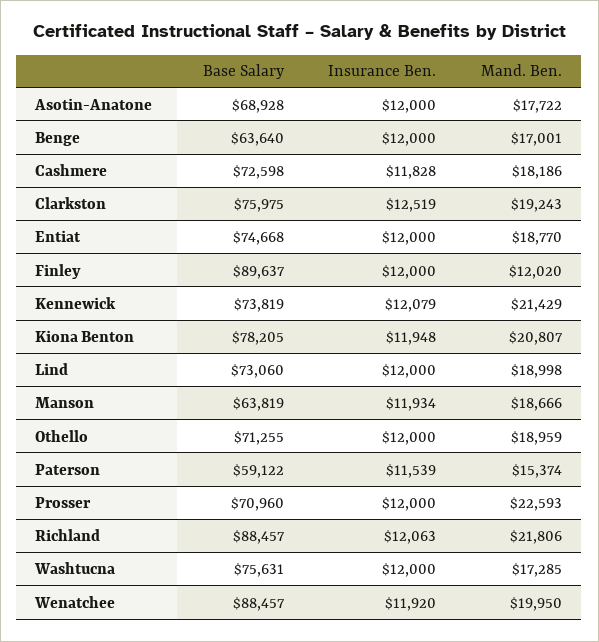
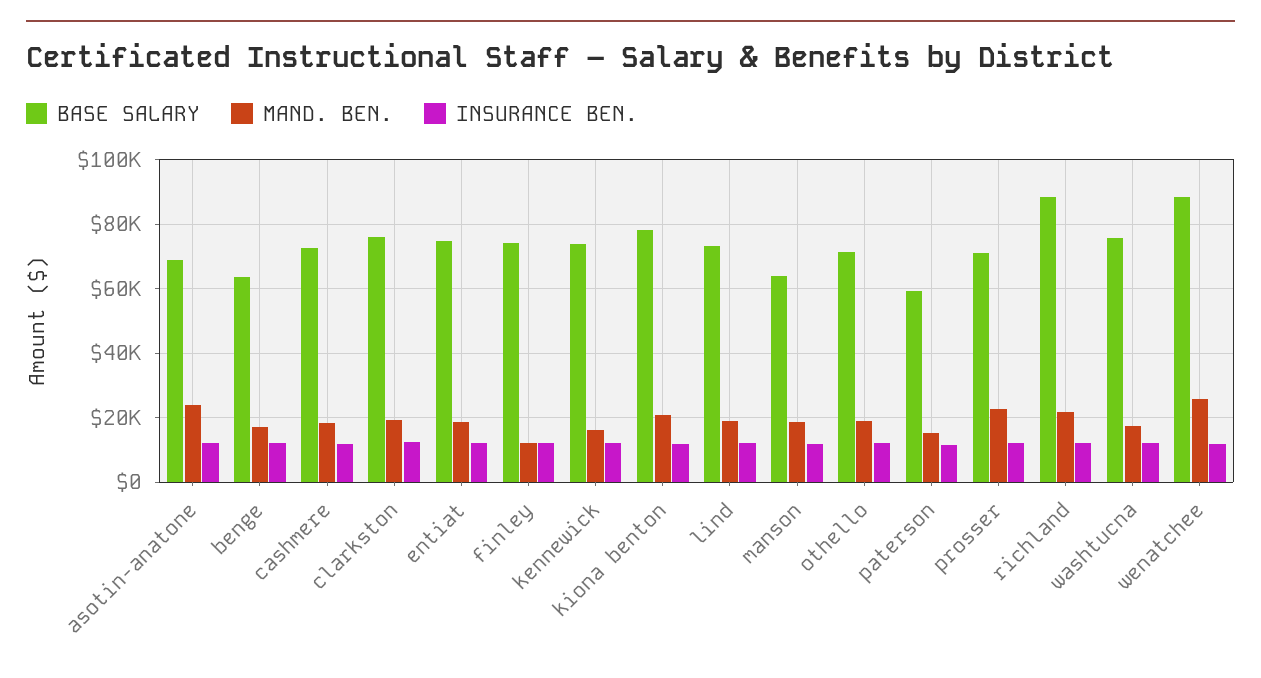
Mand. Ben., Asotin-Anatone: 17722 -> 24000
Base Salary, Finley: 89637 -> 74000
Mand. Ben., Kennewick: 21429 -> 16000
Mand. Ben., Wenatchee: 19950 -> 26000

